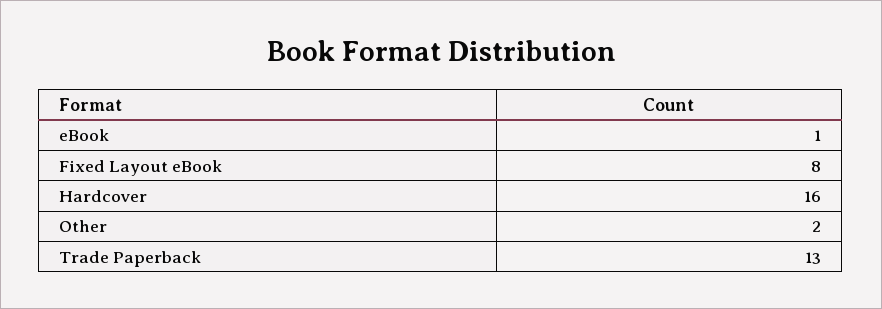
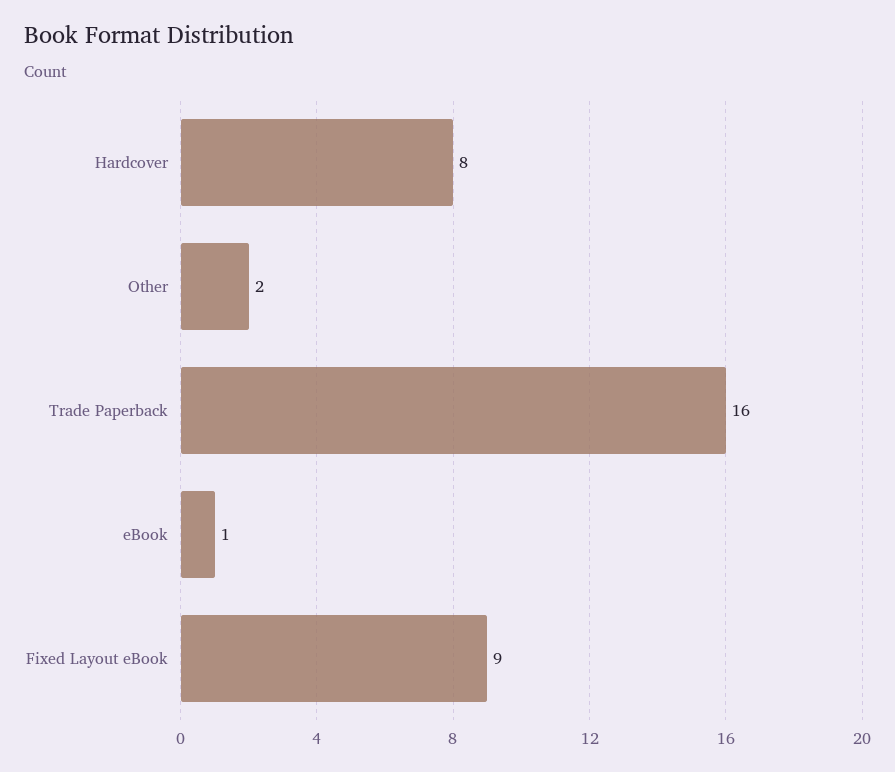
Fixed Layout eBook: 8 -> 9
Hardcover: 16 -> 8
Trade Paperback: 13 -> 16

